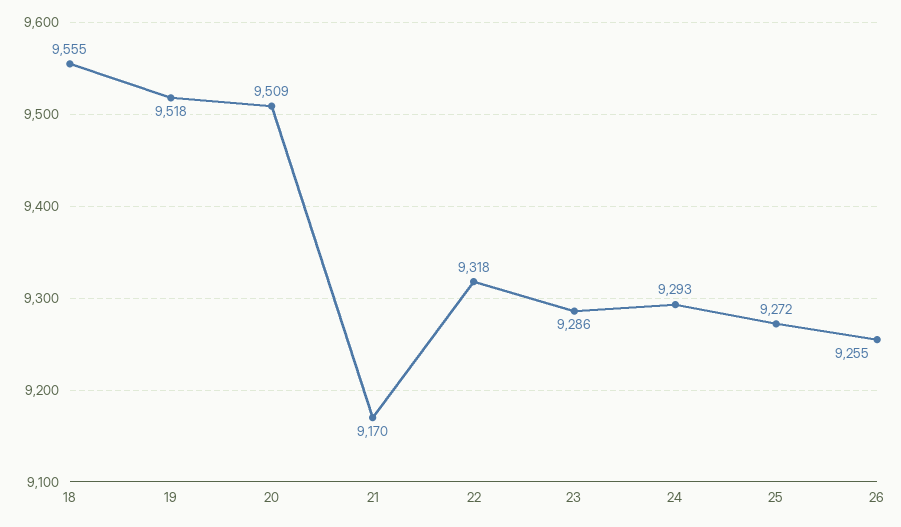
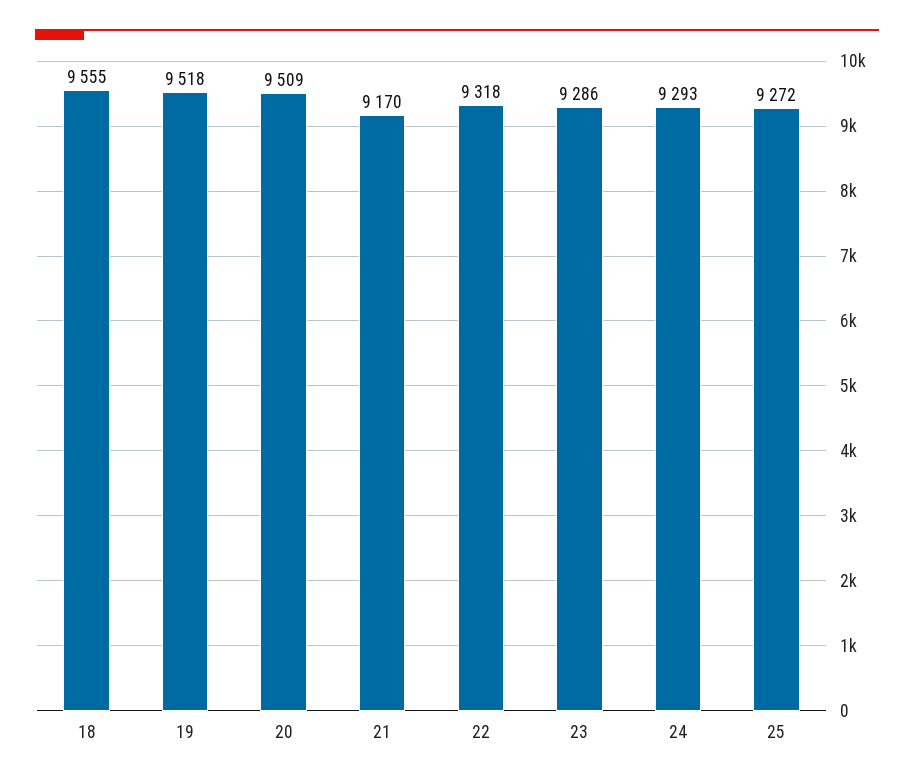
26: 9255 -> none

